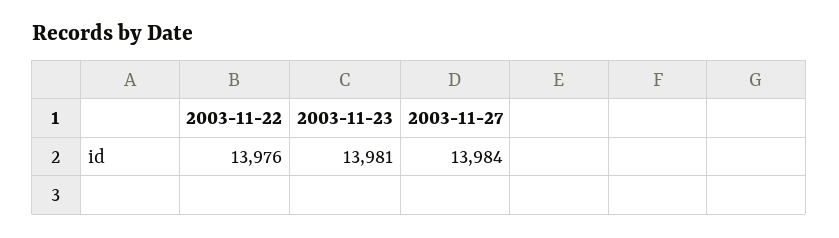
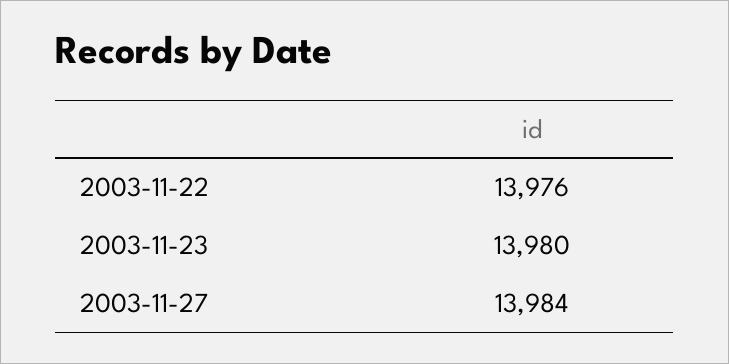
2003-11-23: 13981 -> 13980

